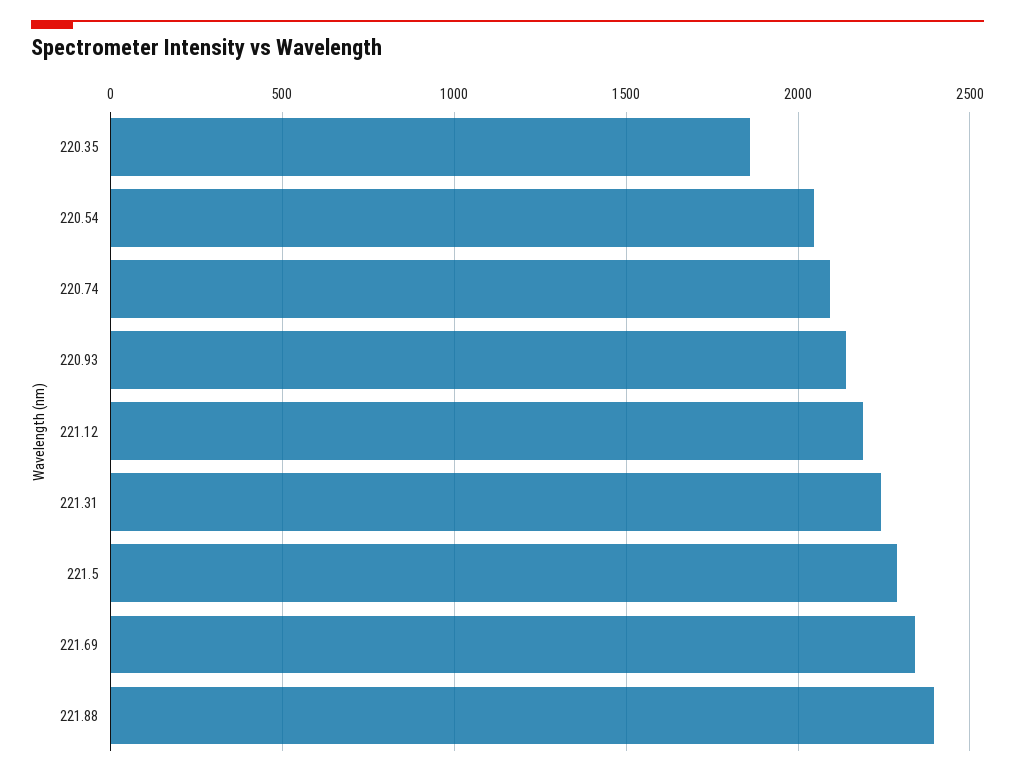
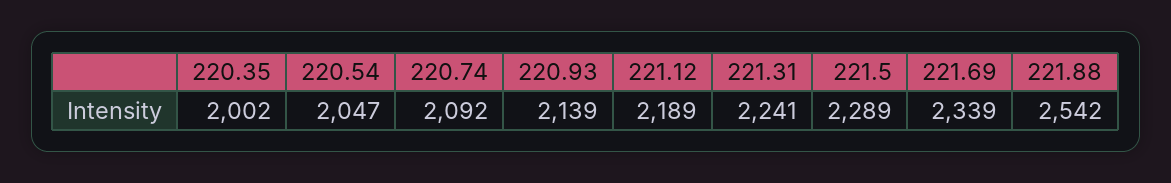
220.35: 1850 -> 2002
221.88: 2400 -> 2542

